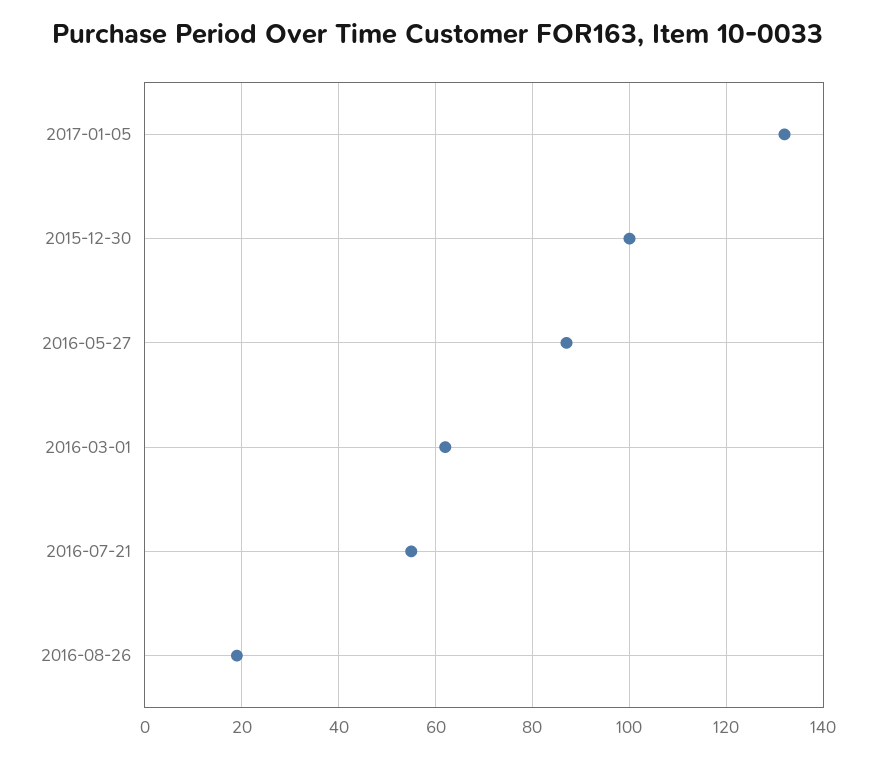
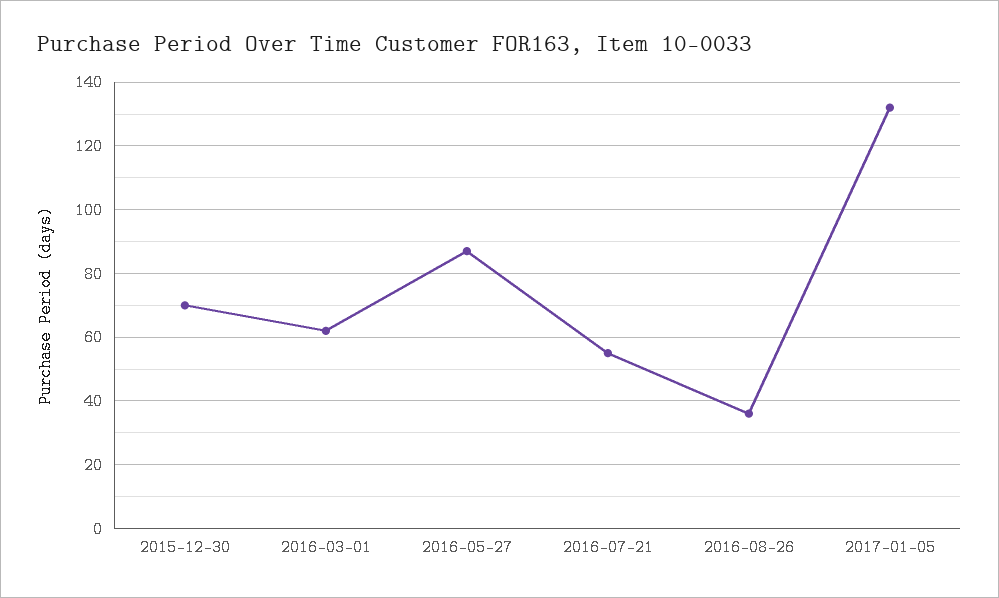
2015-12-30: 100 -> 70
2016-08-26: 20 -> 35

